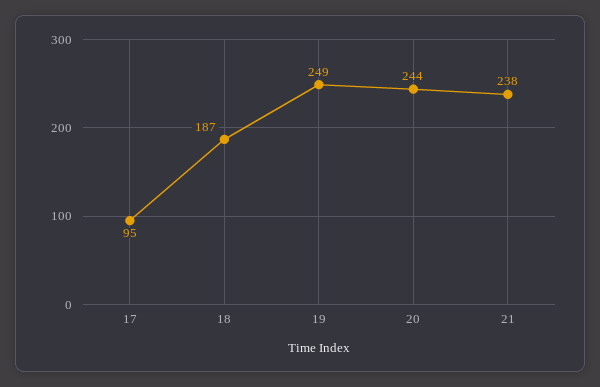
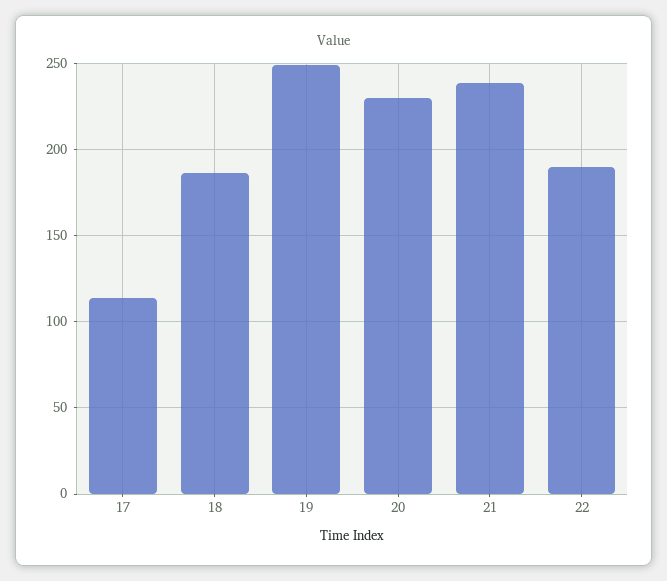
17: 95 -> 115
20: 244 -> 230
22: none -> 190

